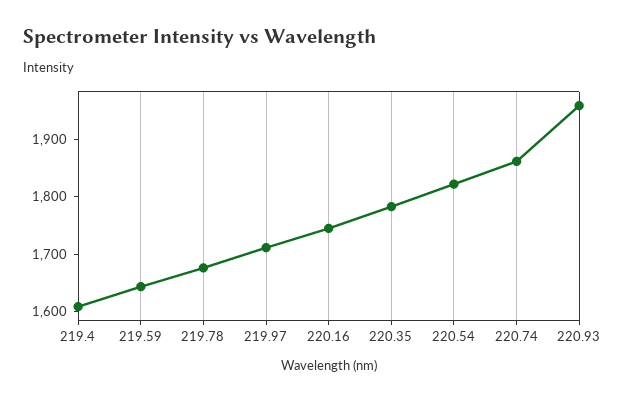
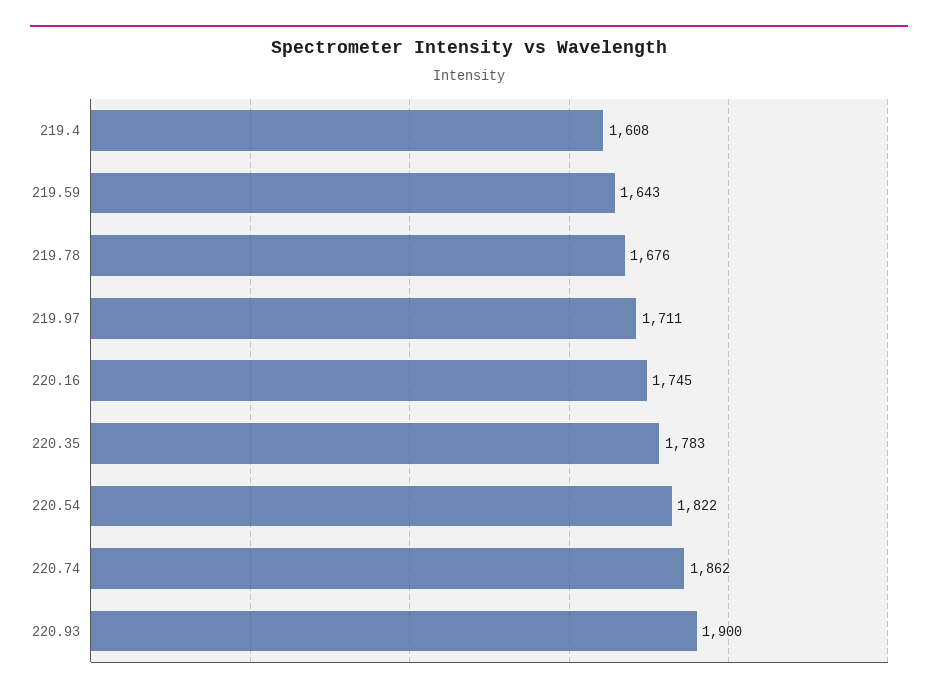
220.93: 1960 -> 1900

